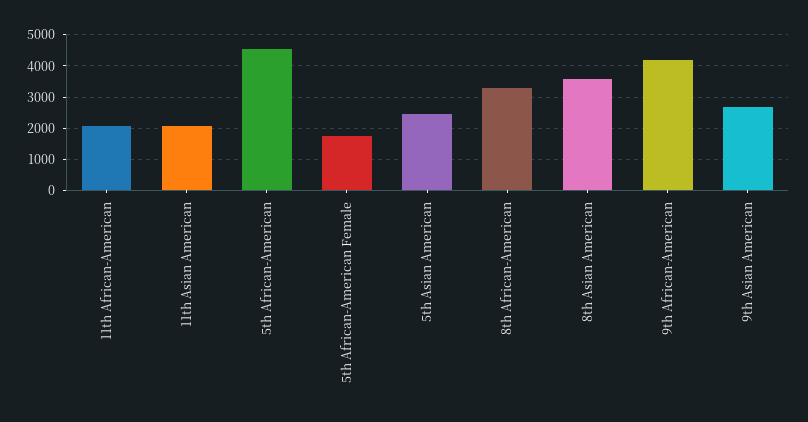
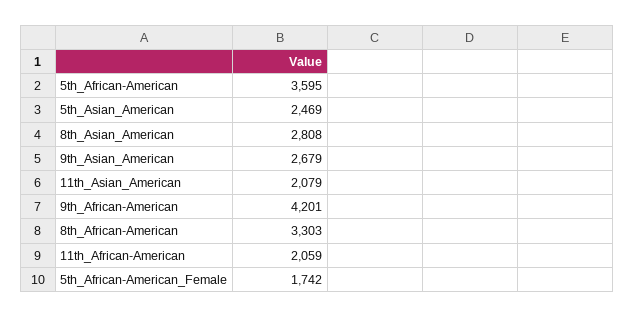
5th African-American: 4600 -> 3595
8th Asian American: 3600 -> 2808

